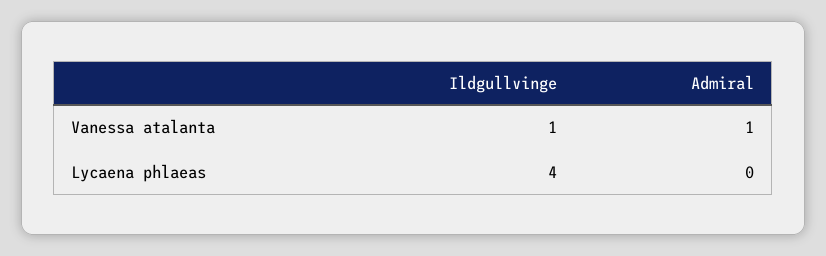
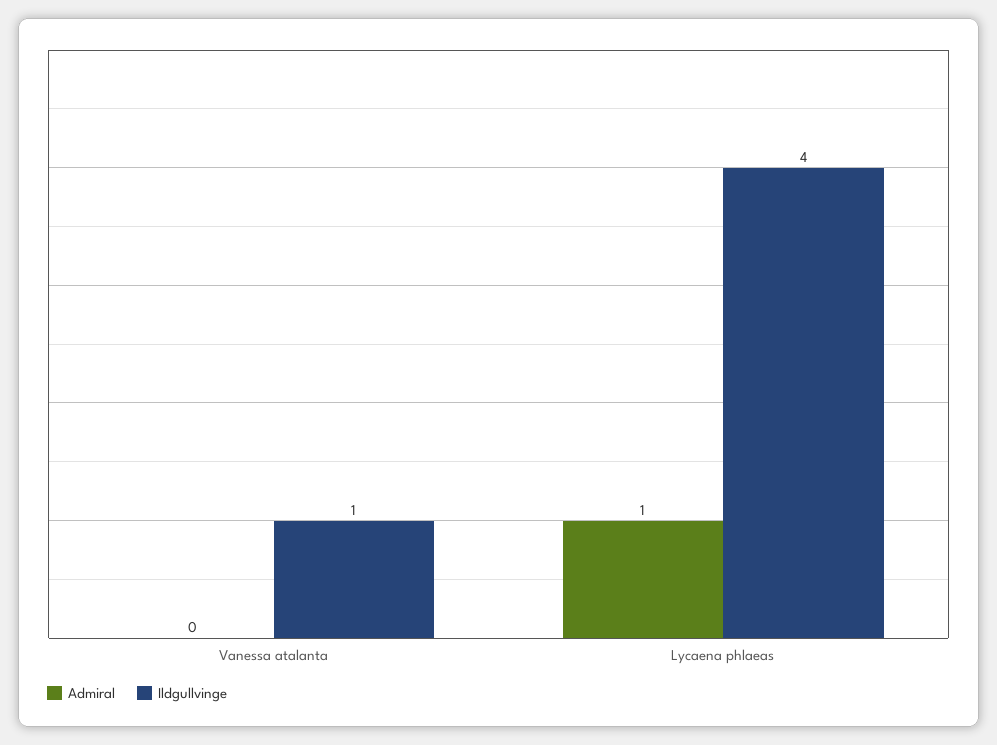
Admiral, Vanessa atalanta: 1 -> 0
Admiral, Lycaena phlaeas: 0 -> 1

